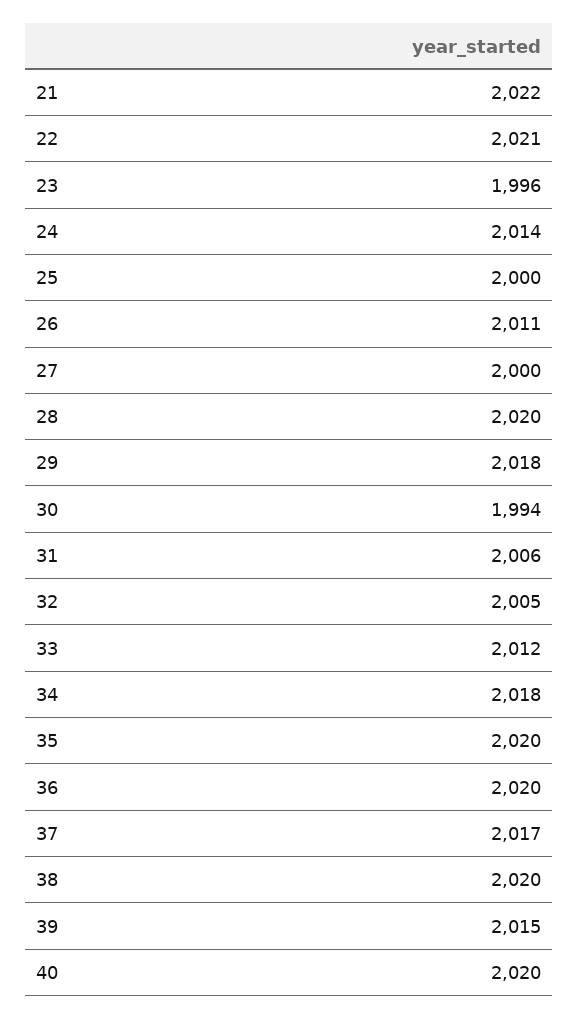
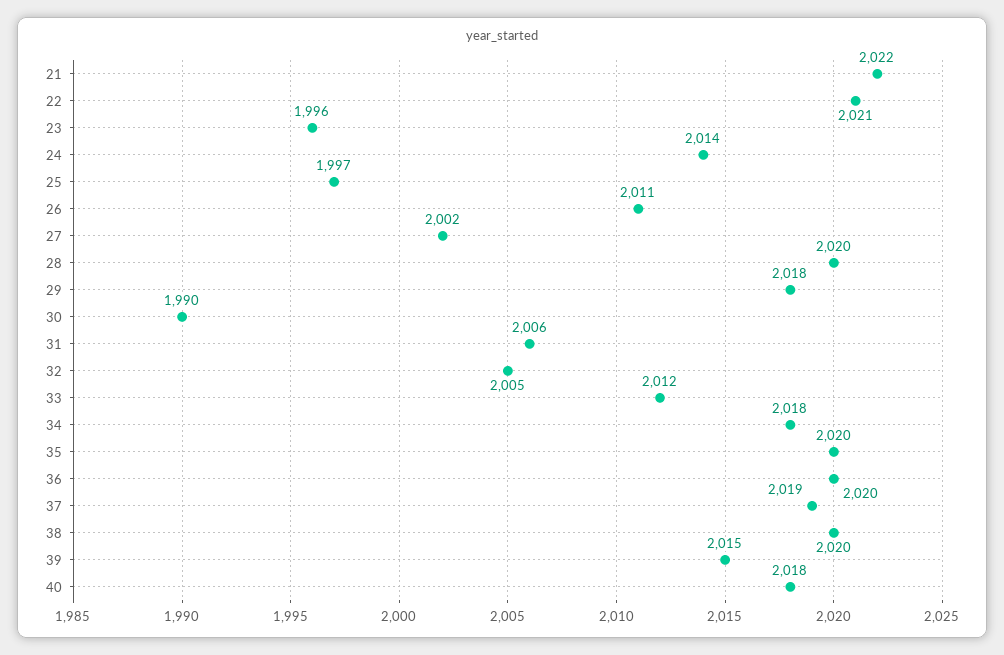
25: 2000 -> 1997
27: 2000 -> 2002
30: 1994 -> 1990
37: 2017 -> 2019
40: 2020 -> 2018

